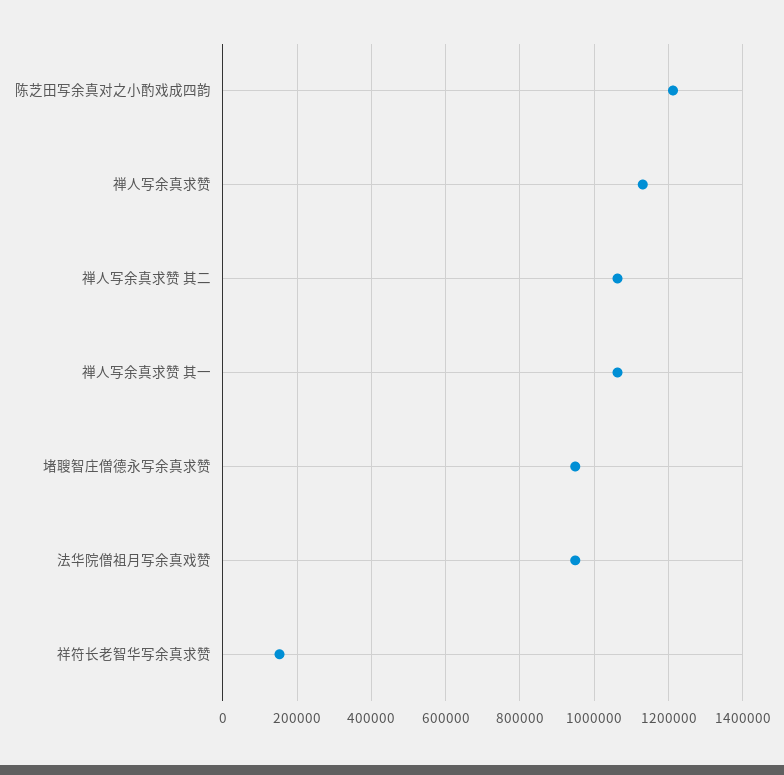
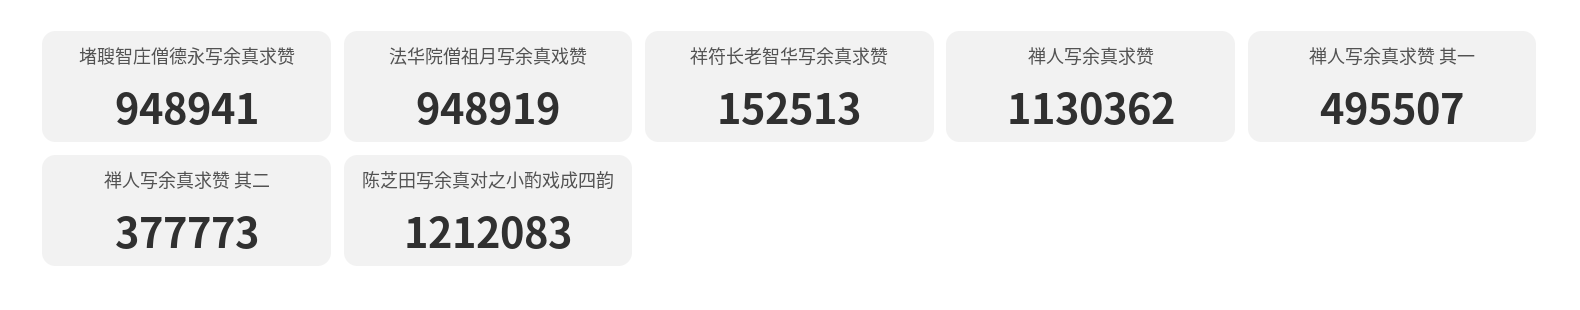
禅人写余真求赞 其二: 1060000 -> 377773
禅人写余真求赞 其一: 1060000 -> 495507

